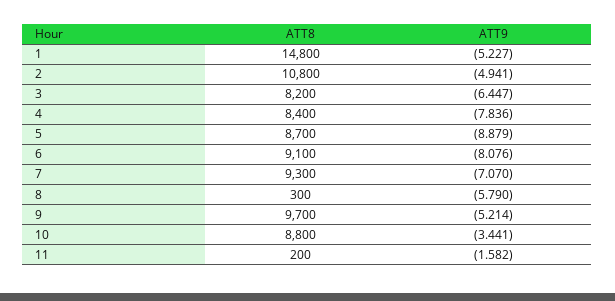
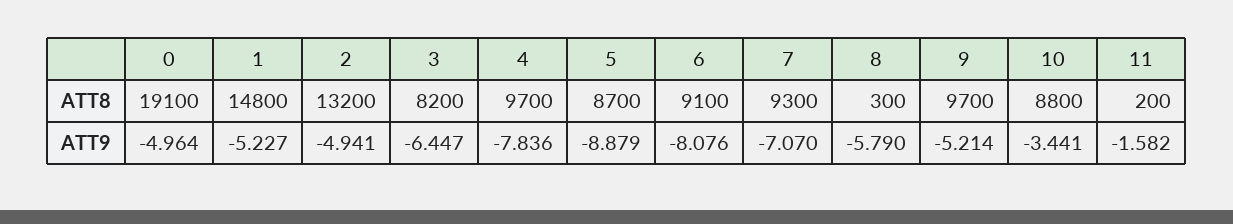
ATT8, 2: 10800 -> 13200
ATT8, 4: 8400 -> 9700
ATT8, 0: none -> 19100
ATT9, 0: none -> -4.964

